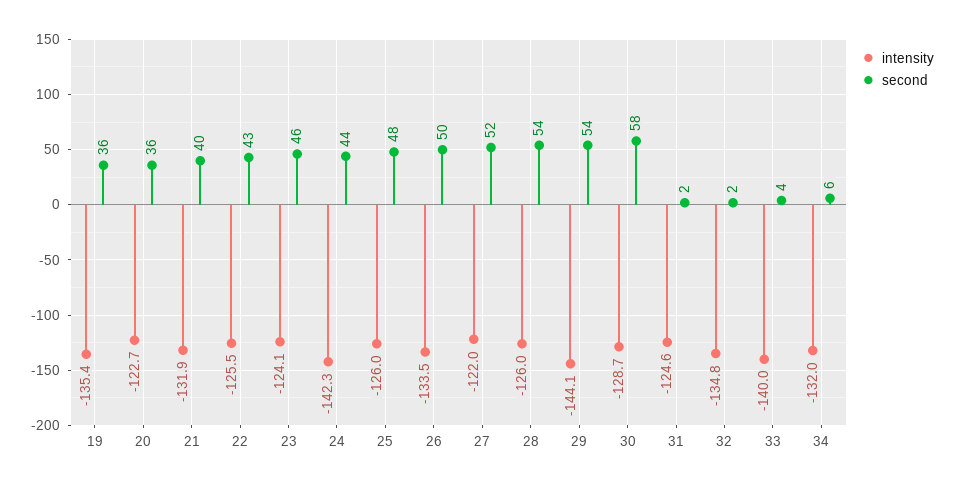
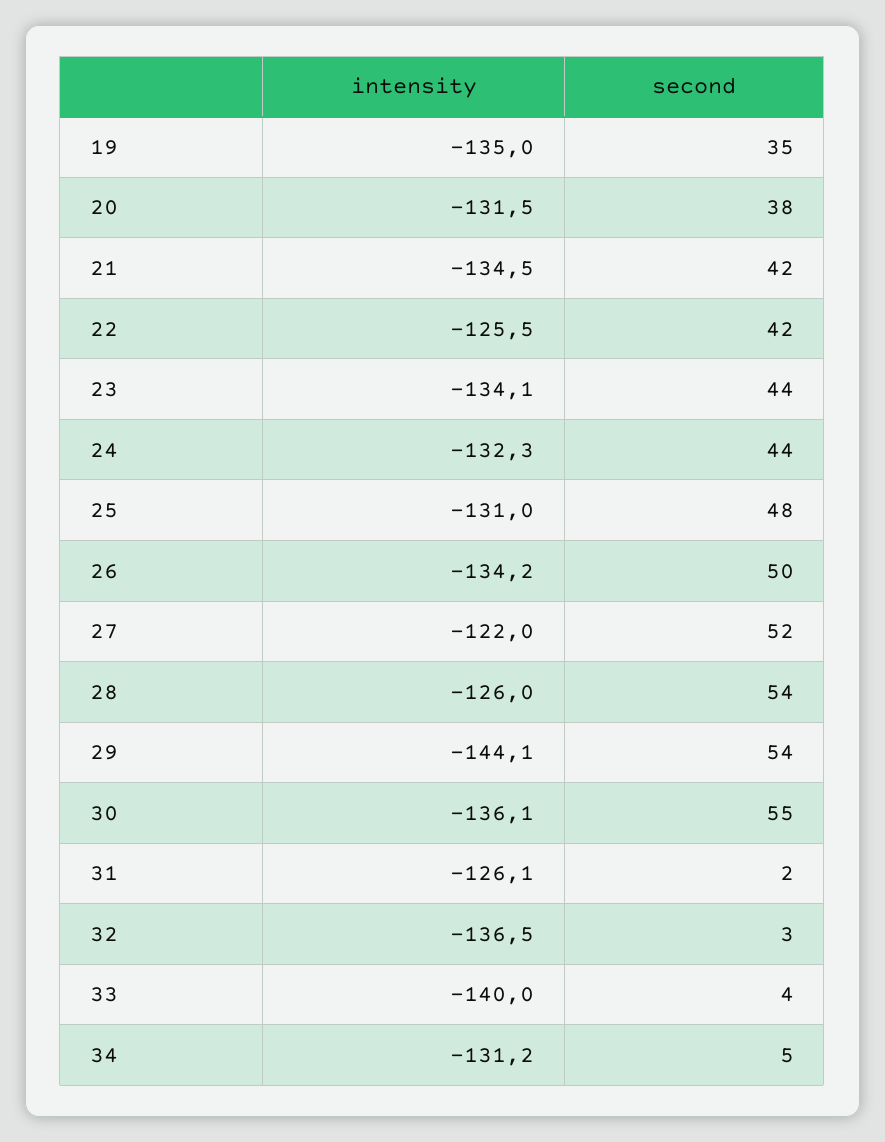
intensity, 19: -135.4 -> -135
second, 19: 36 -> 35
intensity, 20: -122.7 -> -131.5
second, 20: 36 -> 38
intensity, 21: -131.9 -> -134.5
second, 21: 40 -> 42
second, 22: 43 -> 42
intensity, 23: -124.1 -> -134.1
second, 23: 46 -> 44
intensity, 24: -142.3 -> -132.3
intensity, 25: -126 -> -131
intensity, 26: -133.5 -> -134.2
intensity, 30: -128.7 -> -136.1
second, 30: 58 -> 55
intensity, 31: -124.6 -> -126.1
intensity, 32: -134.8 -> -136.5
second, 32: 2 -> 3
intensity, 34: -132 -> -131.2
second, 34: 6 -> 5

